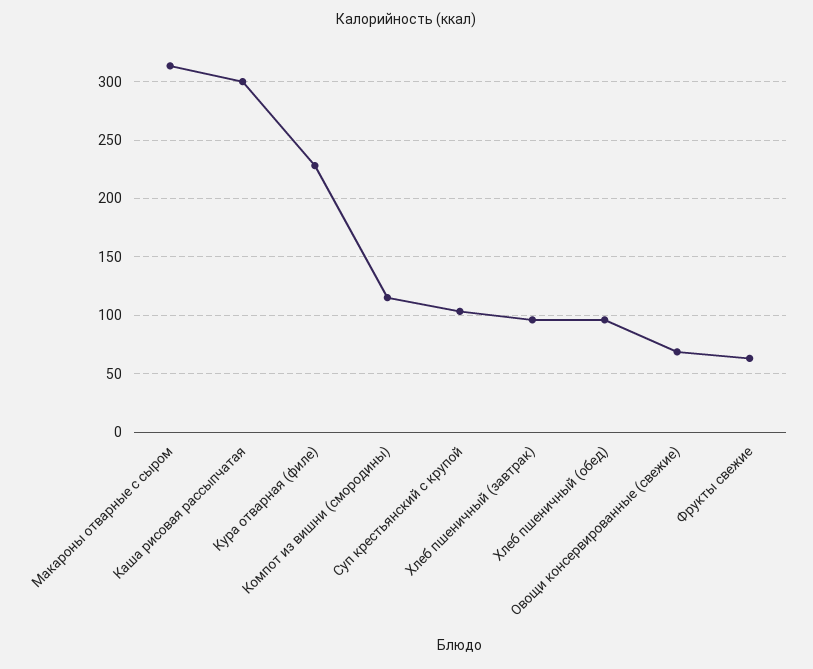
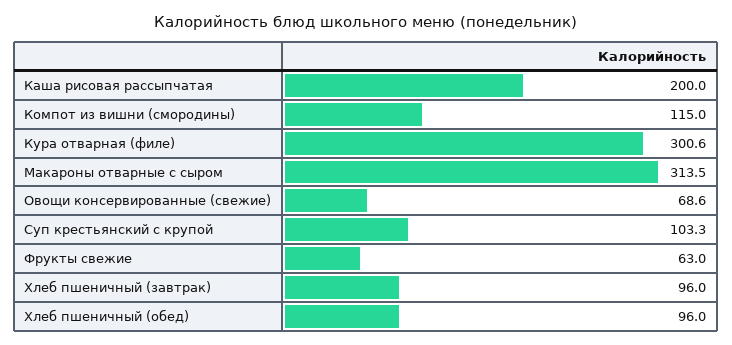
Каша рисовая рассыпчатая: 300 -> 200
Кура отварная (филе): 230 -> 300.6

